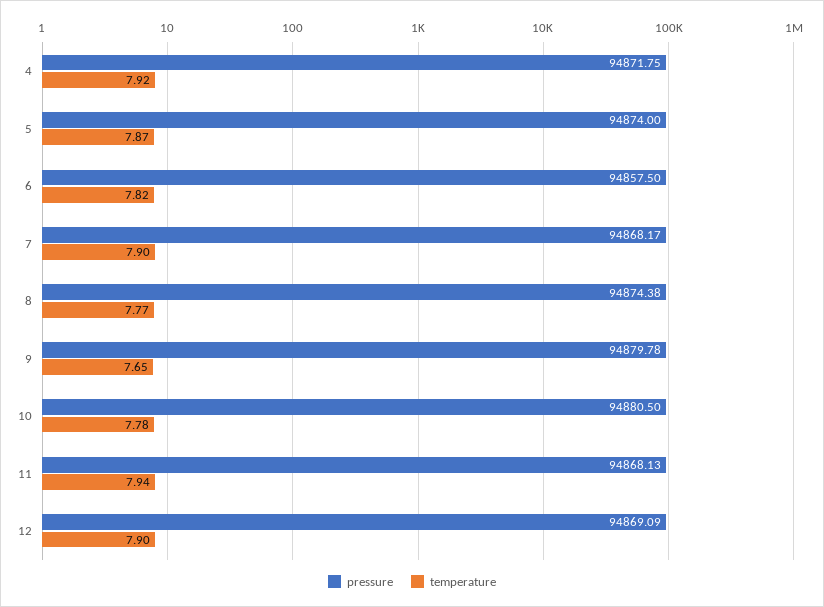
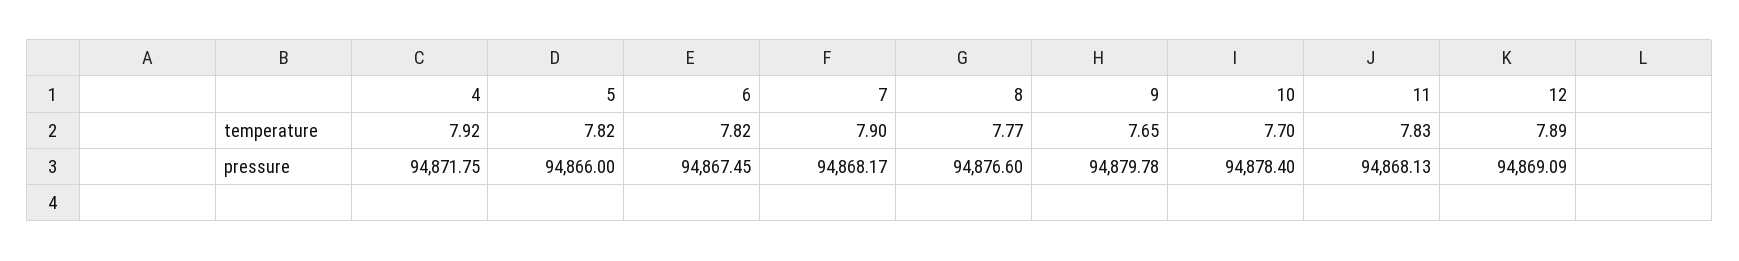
pressure, 5: 94874 -> 94866
temperature, 5: 7.87 -> 7.82
pressure, 6: 94857.5 -> 94867.45
pressure, 8: 94874.38 -> 94876.6
pressure, 10: 94880.5 -> 94878.4
temperature, 10: 7.78 -> 7.7
temperature, 11: 7.94 -> 7.83
temperature, 12: 7.9 -> 7.89

